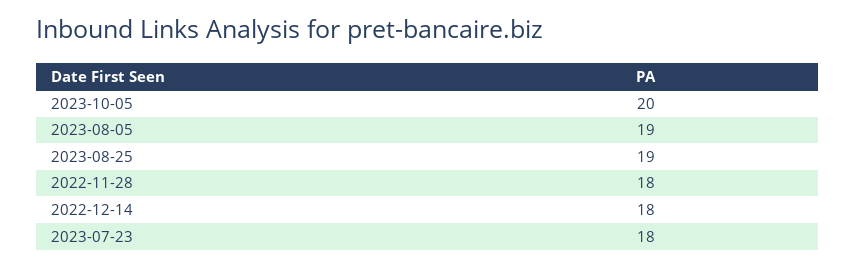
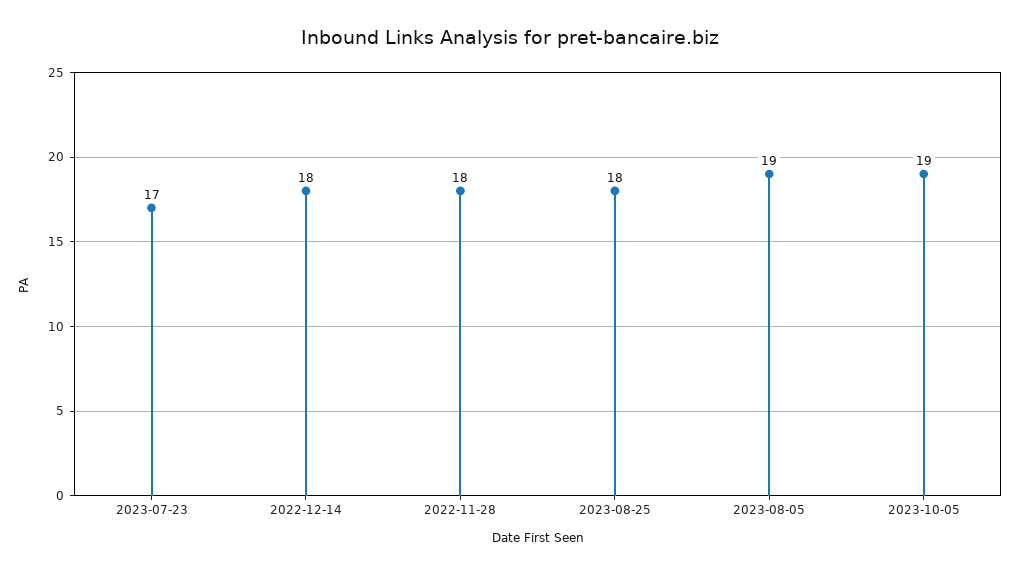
2023-10-05: 20 -> 19
2023-08-25: 19 -> 18
2023-07-23: 18 -> 17

